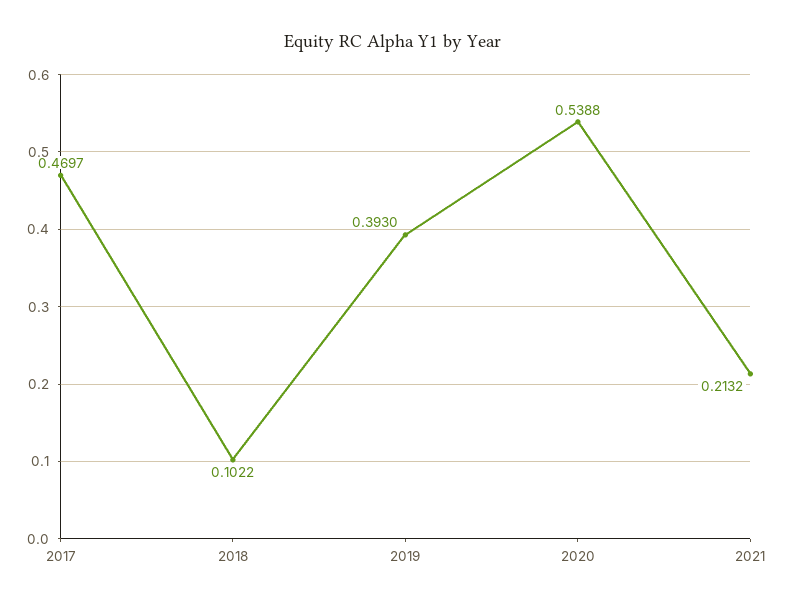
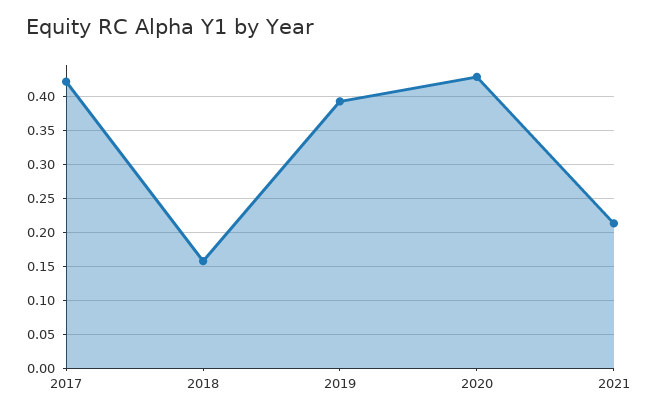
2017: 0.4697 -> 0.42
2018: 0.1022 -> 0.16
2020: 0.5388 -> 0.43

